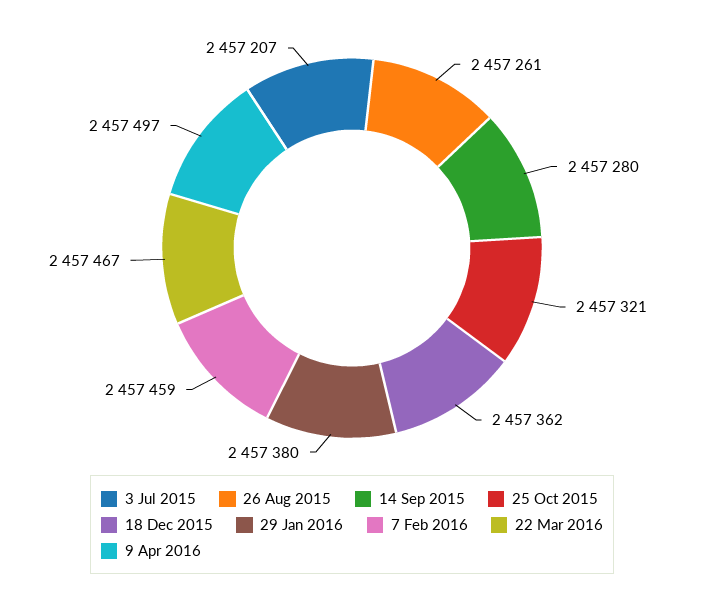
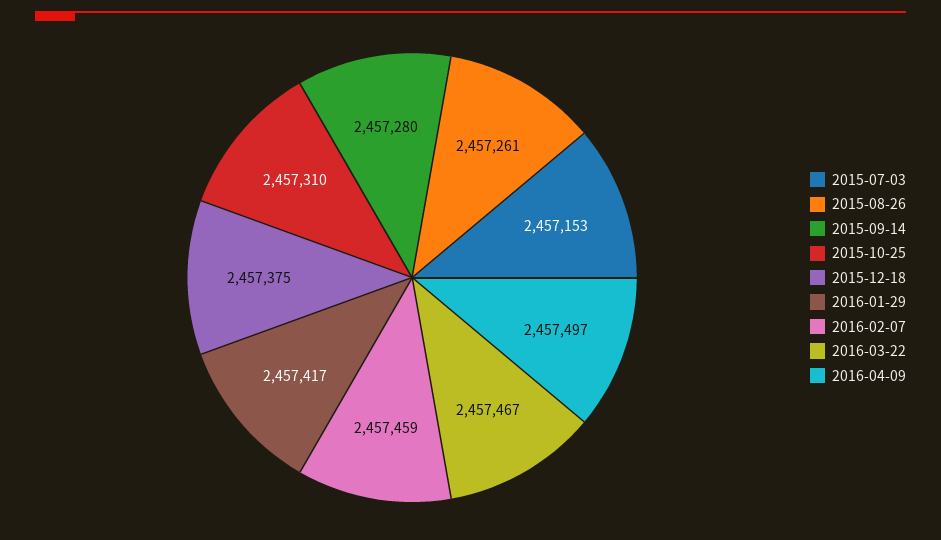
3 Jul 2015: 2457207 -> 2457153
25 Oct 2015: 2457321 -> 2457310
18 Dec 2015: 2457362 -> 2457375
29 Jan 2016: 2457380 -> 2457417

